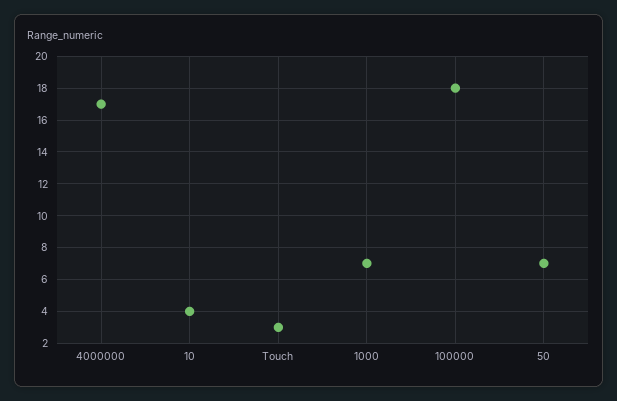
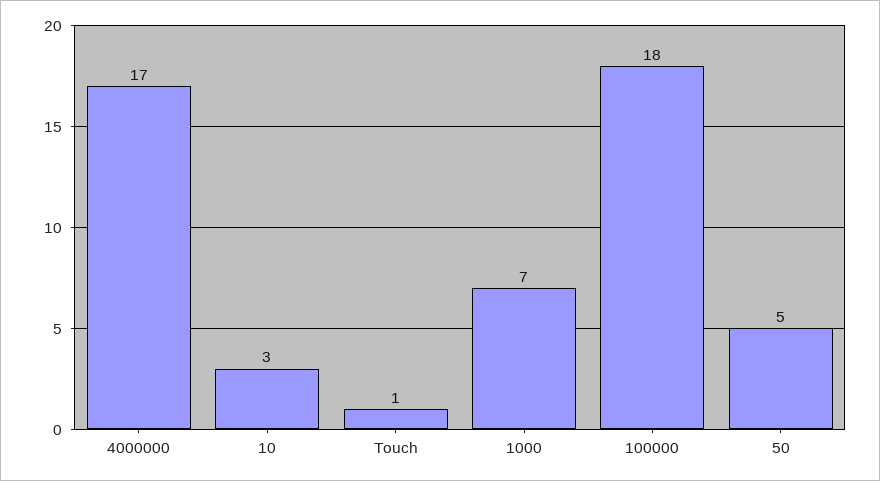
10: 4 -> 3
Touch: 3 -> 1
50: 7 -> 5

